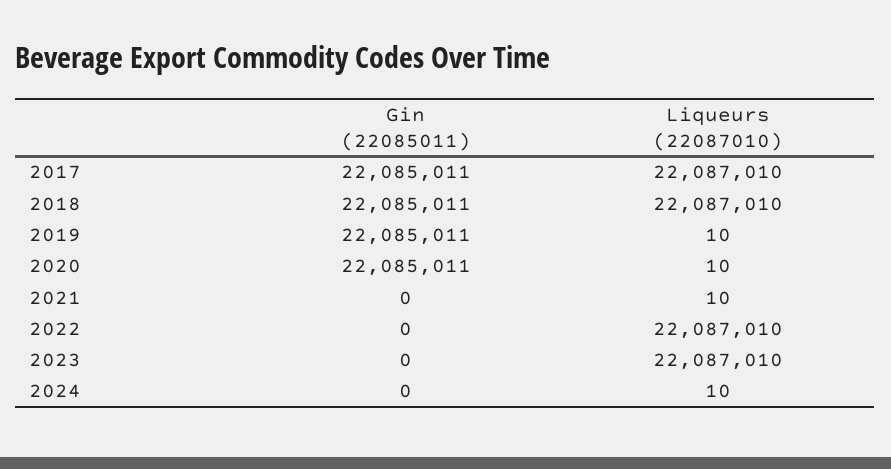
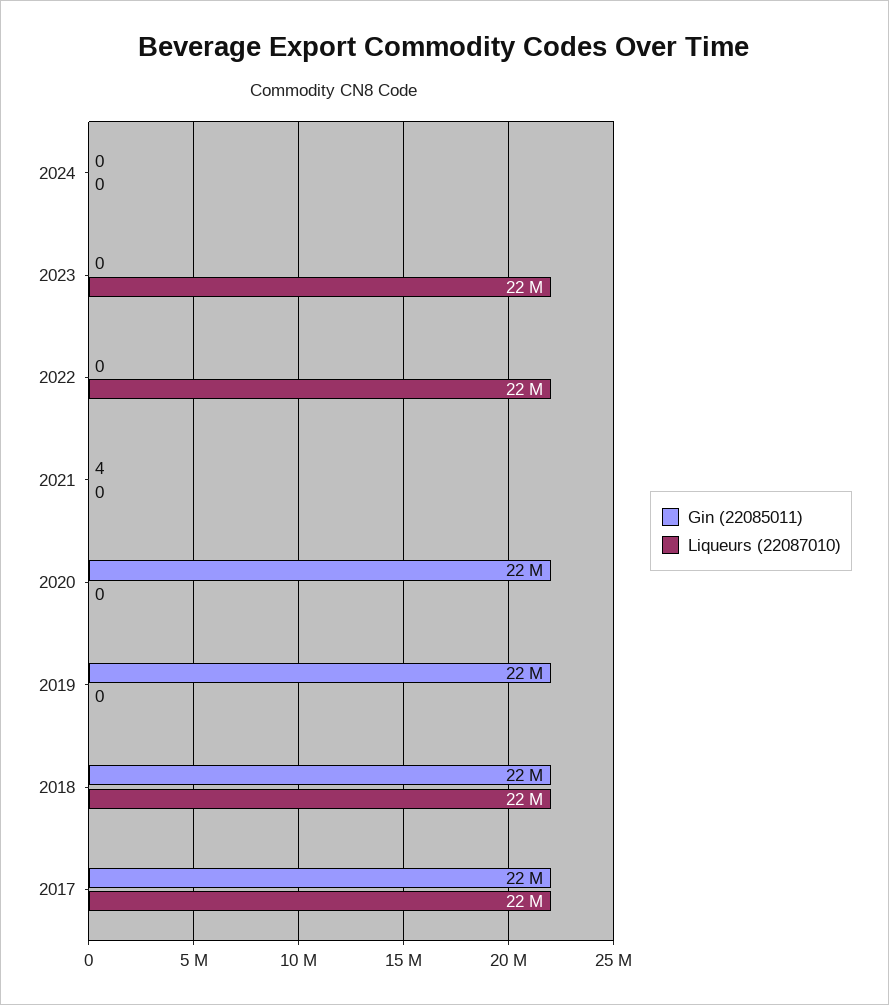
Liqueurs (22087010), 2019: 10 -> 0
Liqueurs (22087010), 2020: 10 -> 0
Gin (22085011), 2021: 0 -> 4
Liqueurs (22087010), 2021: 10 -> 0
Liqueurs (22087010), 2024: 10 -> 0

